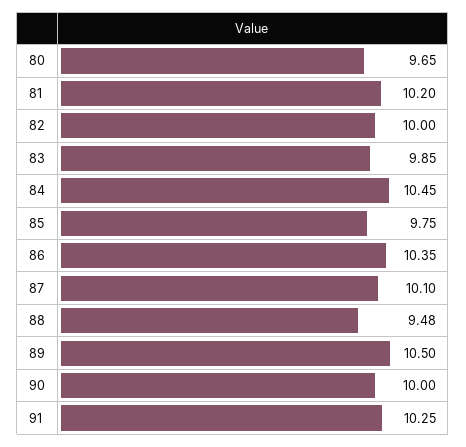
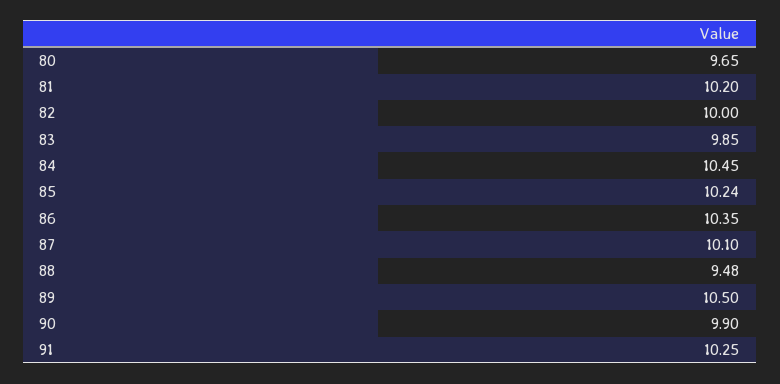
85: 9.75 -> 10.24
90: 10 -> 9.9

